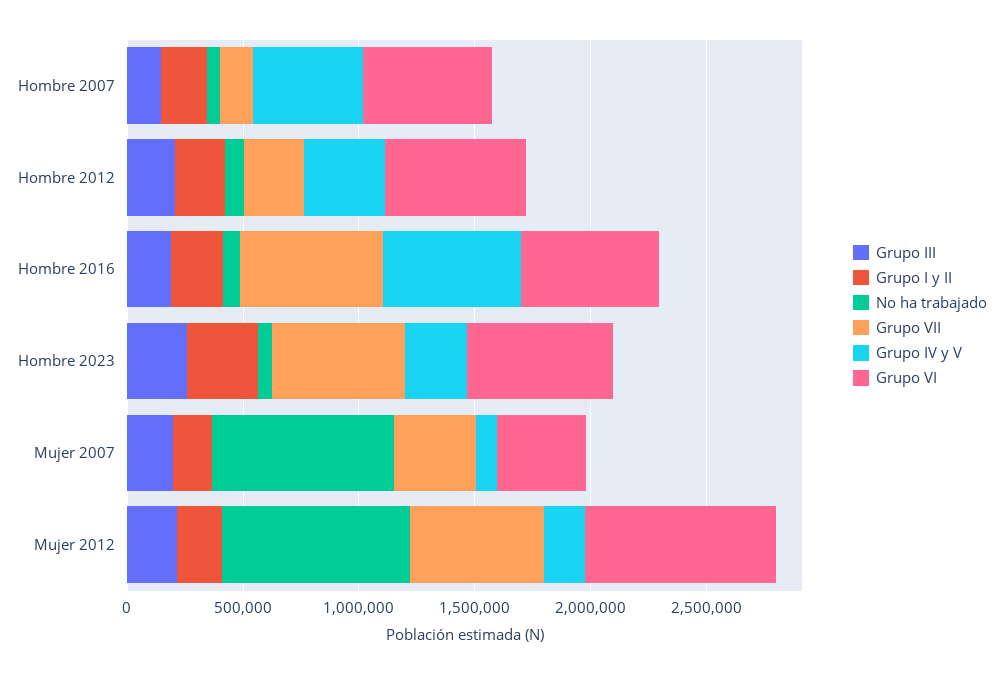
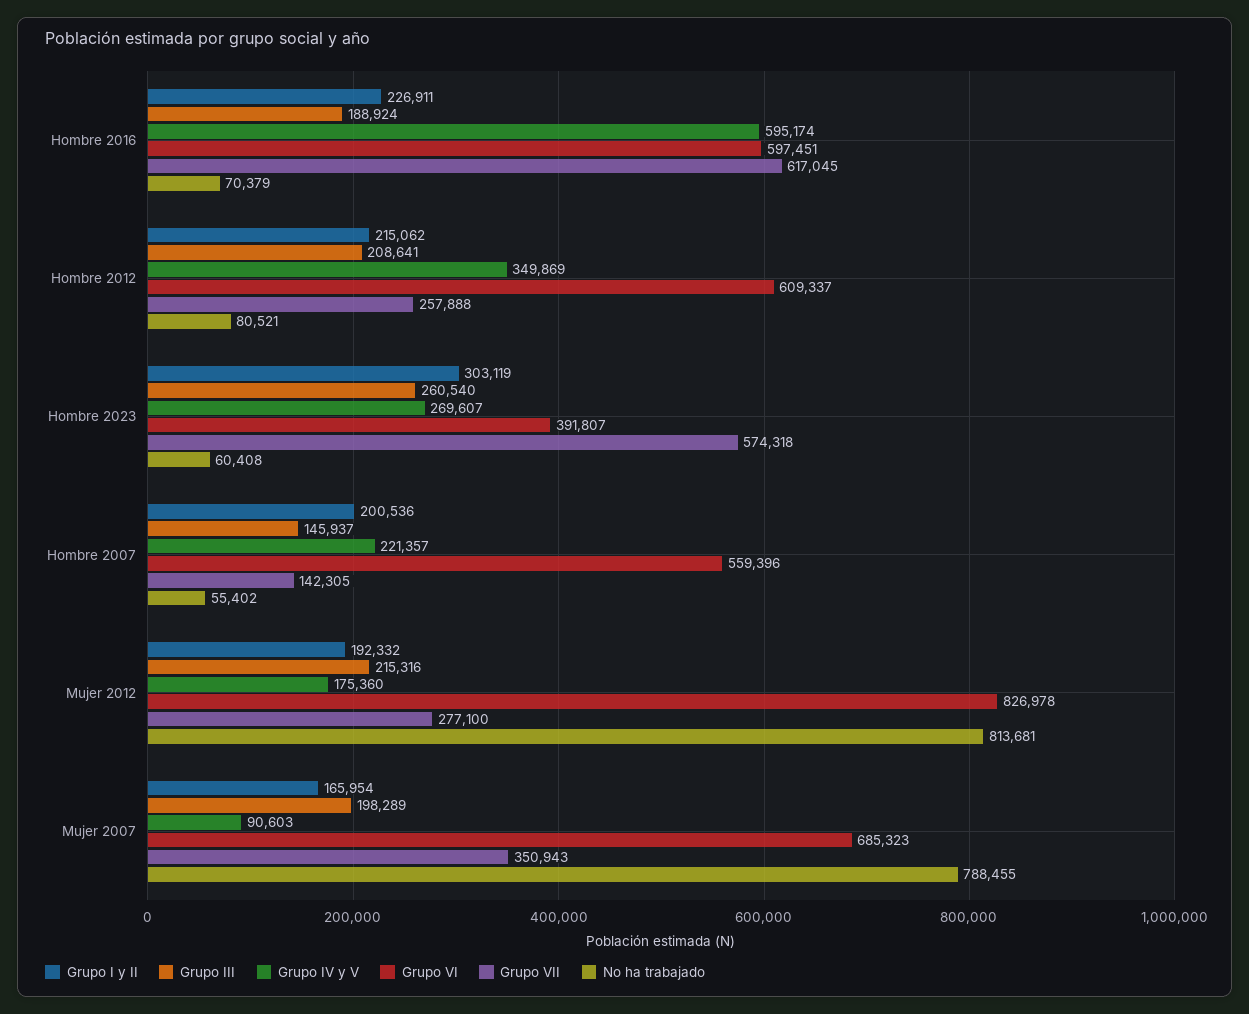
Grupo IV y V, Hombre 2007: 500000 -> 221357
Grupo VI, Hombre 2023: 600000 -> 391807
Grupo VI, Mujer 2007: 400000 -> 685323
Grupo VII, Mujer 2012: 600000 -> 277100

